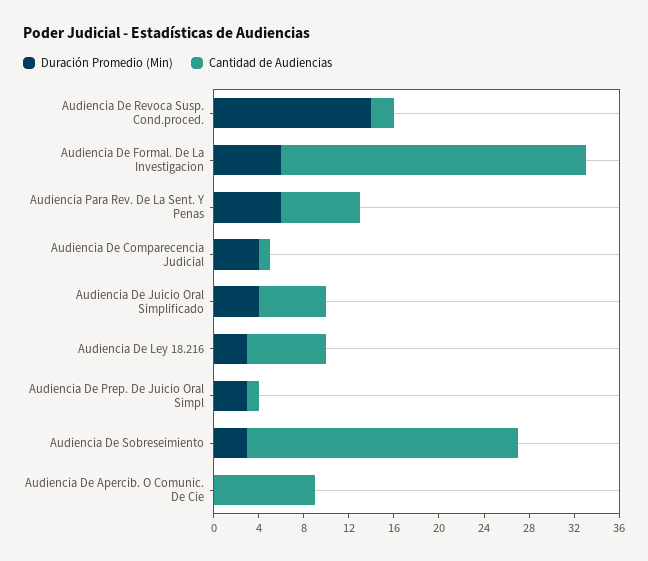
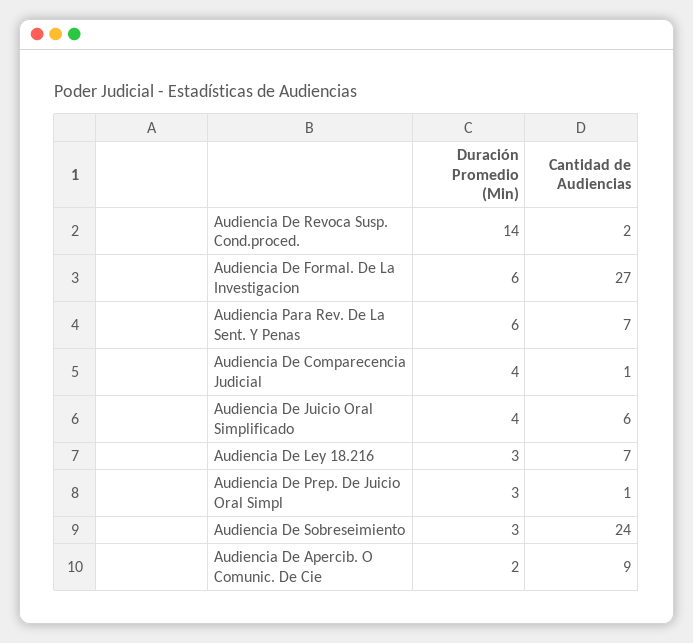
Duración Promedio (Min), Audiencia De Apercib. O Comunic. De Cie: 0 -> 2

